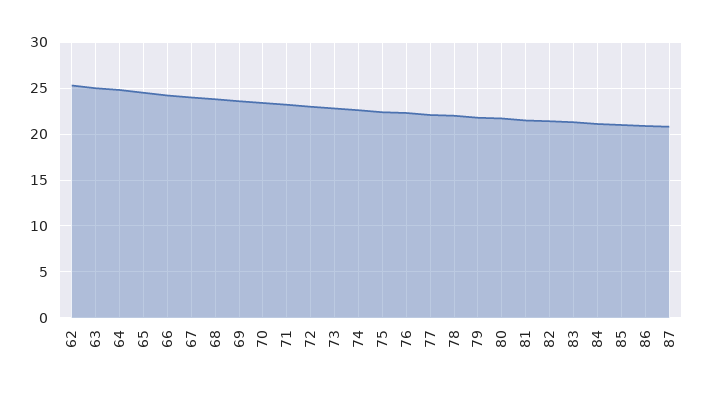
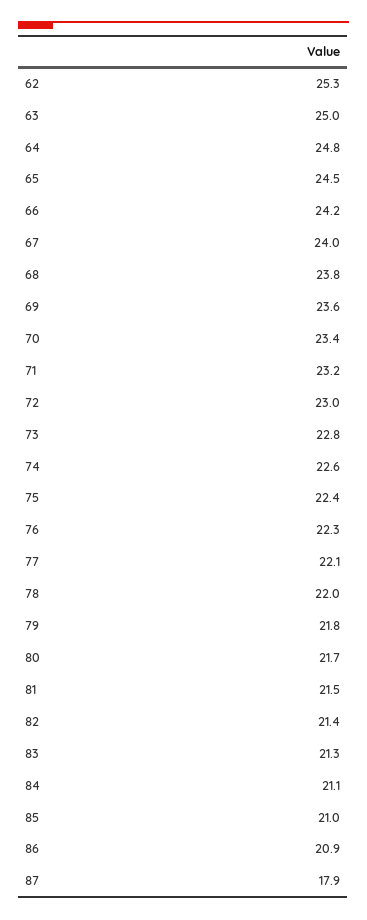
87: 21 -> 17.9

